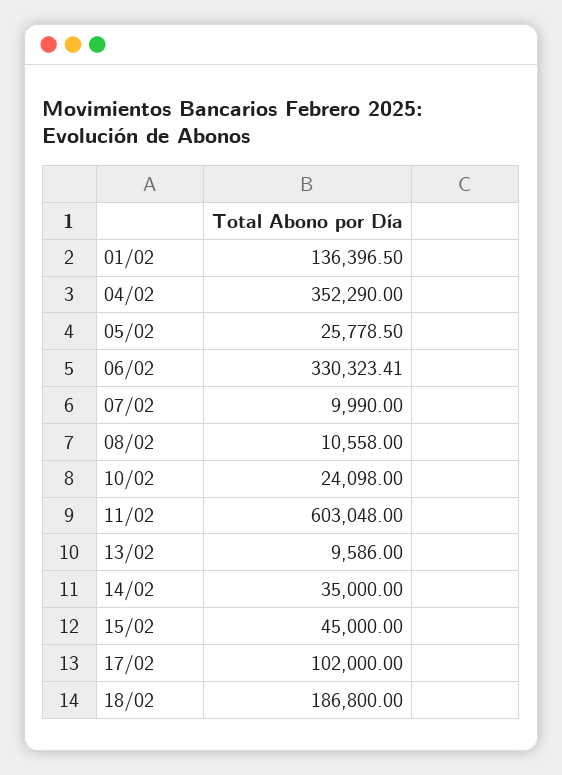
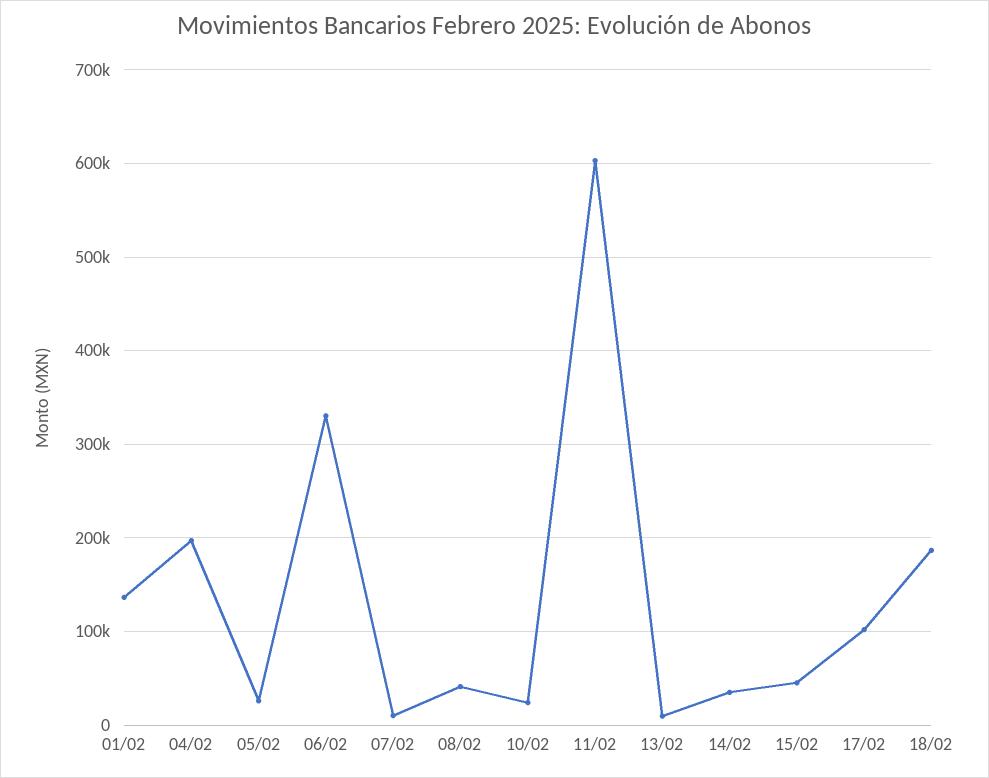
04/02: 352290 -> 200000
08/02: 10558 -> 40000

